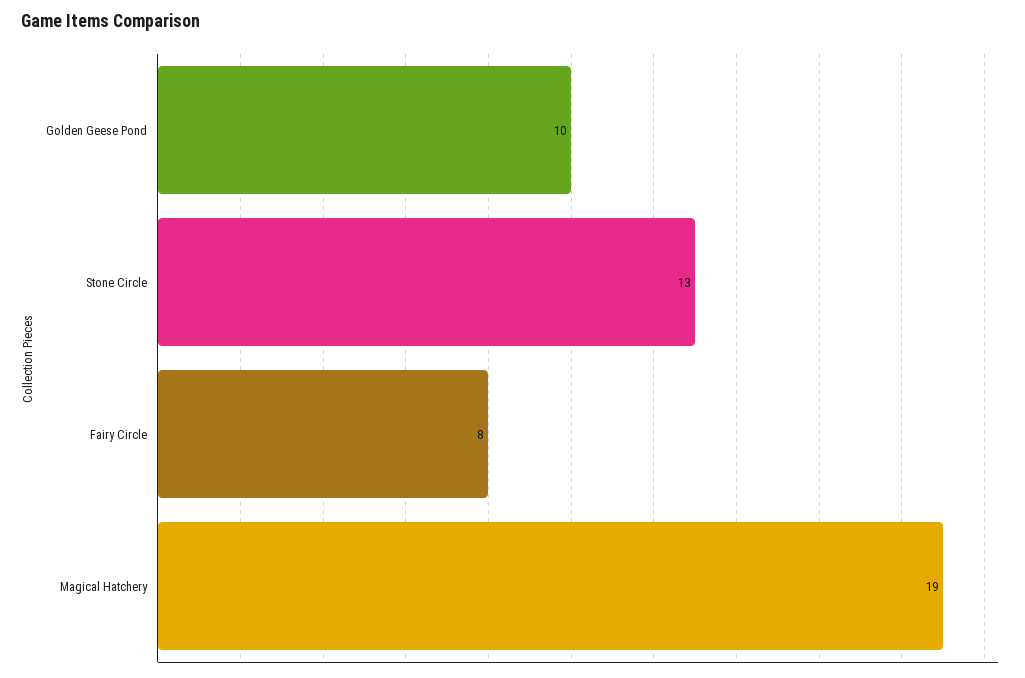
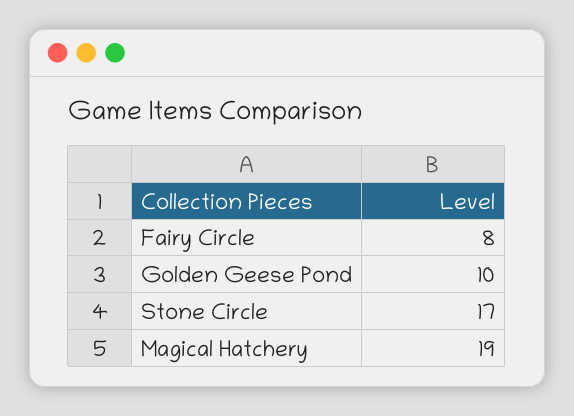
Stone Circle: 13 -> 17

